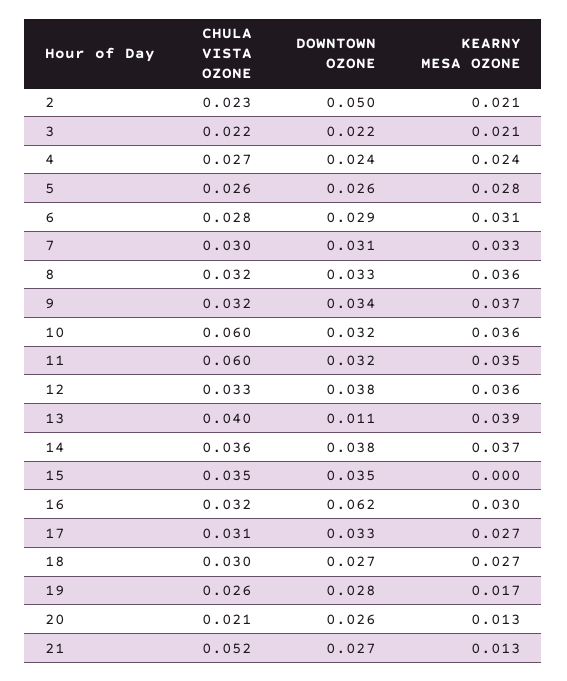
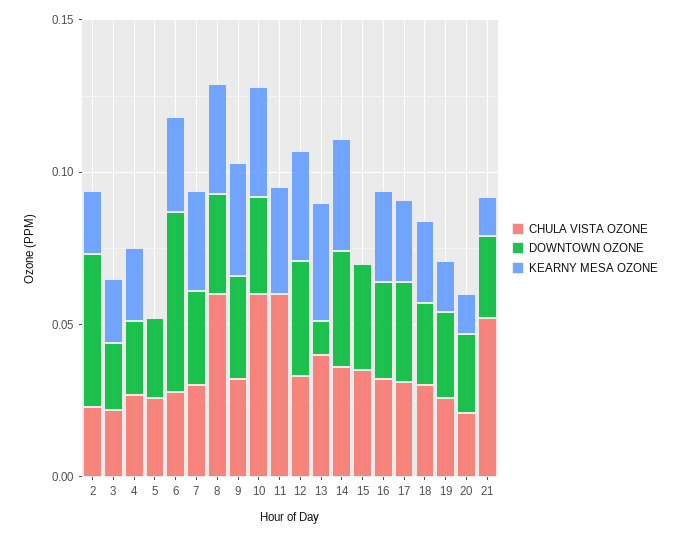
KEARNY MESA OZONE, 5: 0.028 -> 0
DOWNTOWN OZONE, 6: 0.029 -> 0.06
CHULA VISTA OZONE, 8: 0.032 -> 0.06
DOWNTOWN OZONE, 11: 0.032 -> 0
DOWNTOWN OZONE, 16: 0.062 -> 0.03

